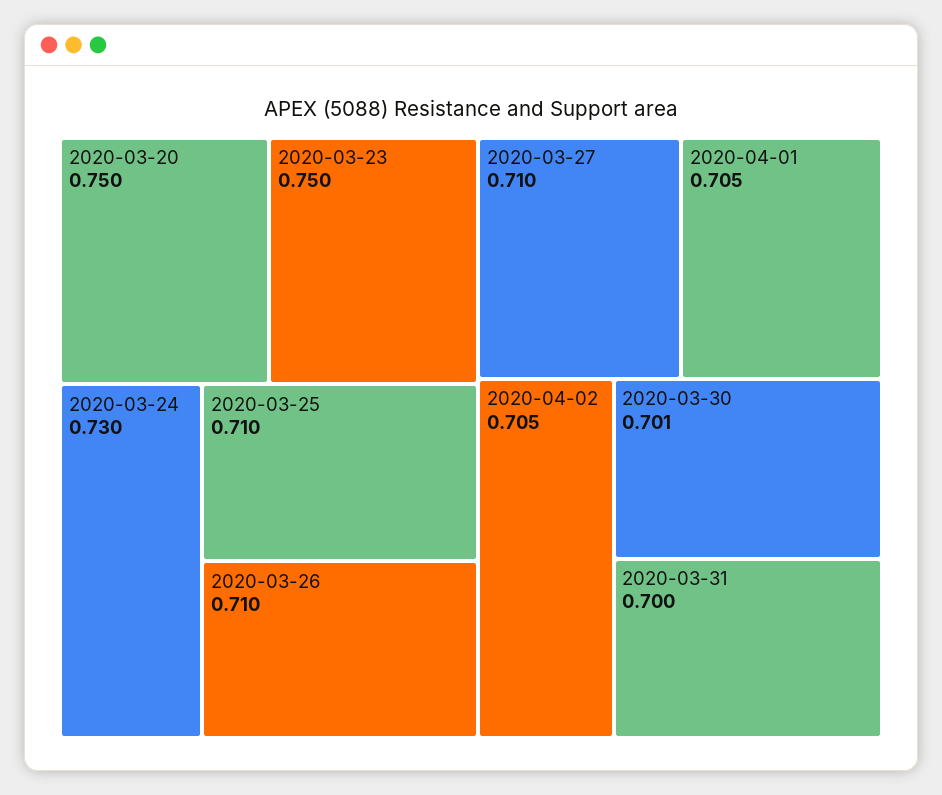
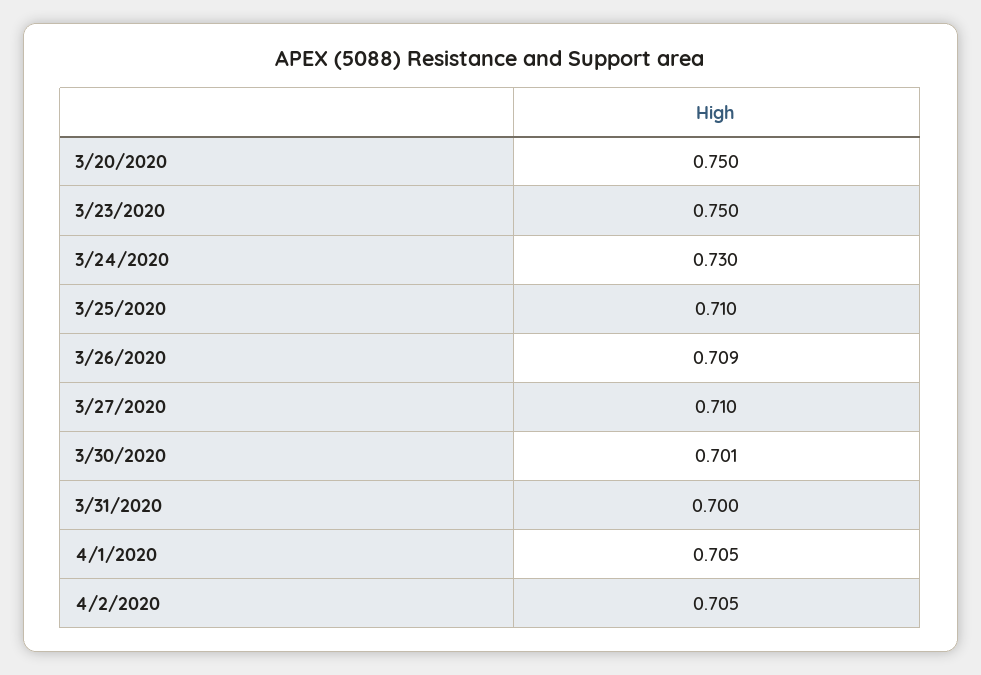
2020-03-26: 0.71 -> 0.709

